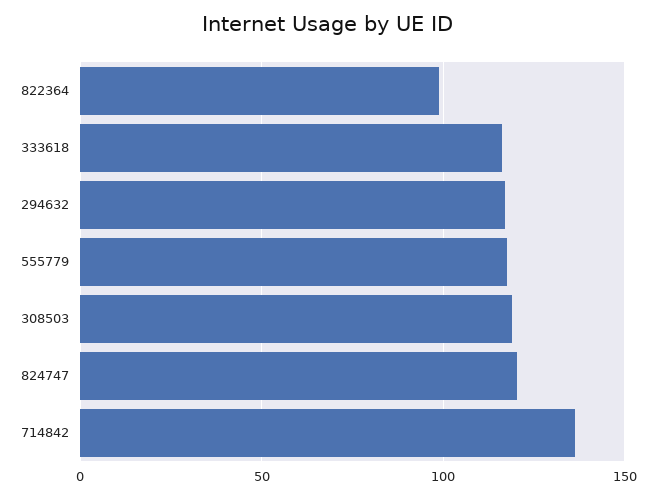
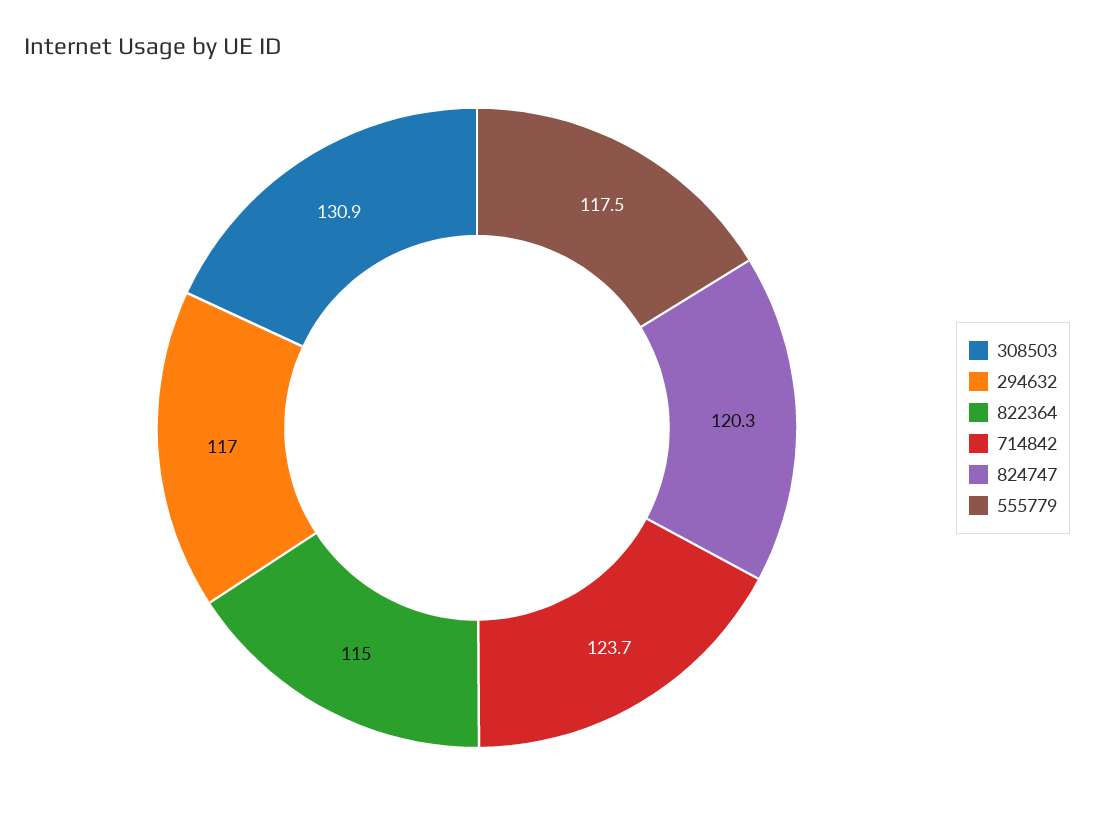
822364: 100 -> 115
333618: 115 -> none
308503: 120 -> 130.9
714842: 135 -> 123.7

